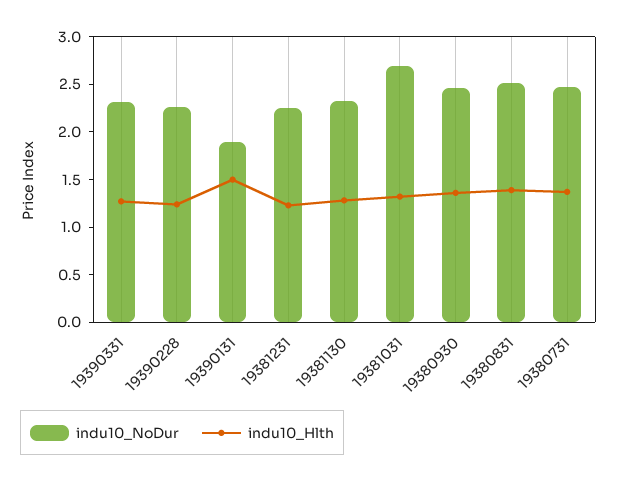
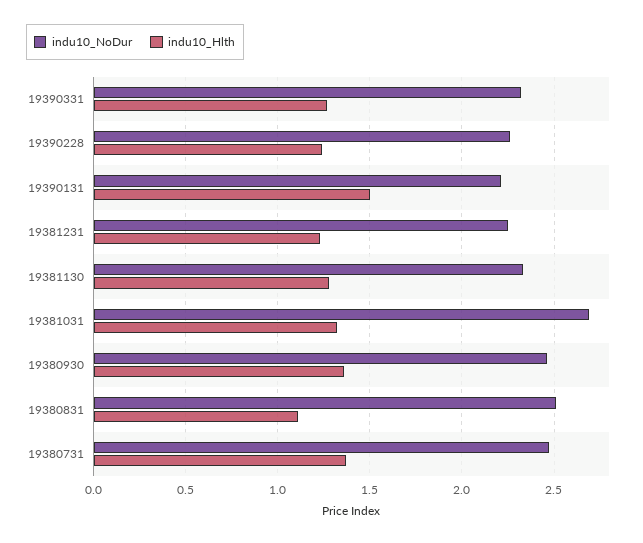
indu10_NoDur, 19390131: 1.9 -> 2.2
indu10_Hlth, 19380831: 1.4 -> 1.1

